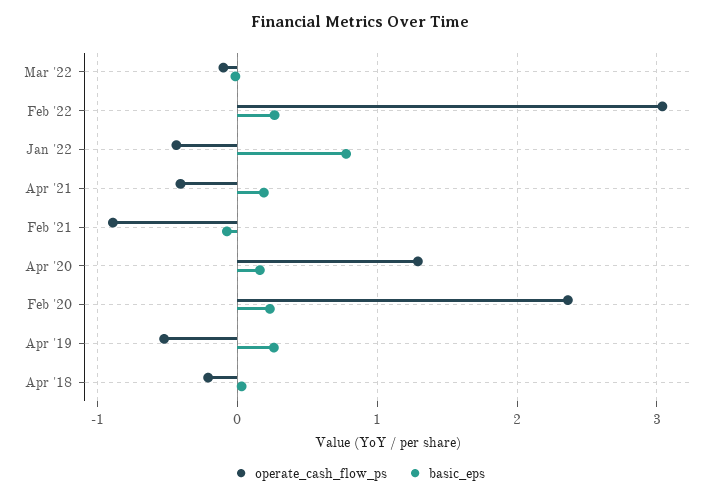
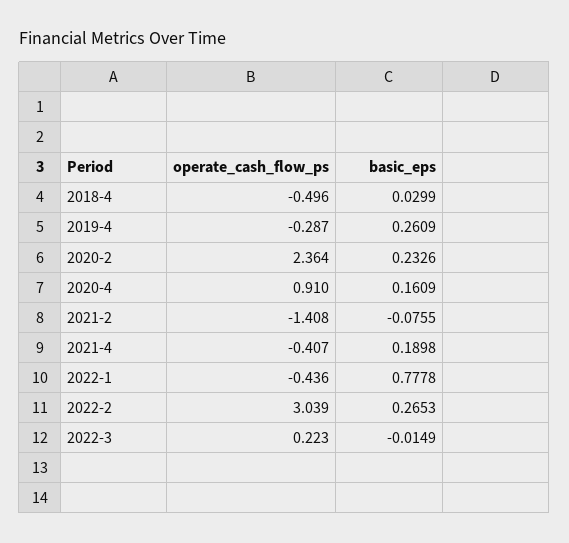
operate_cash_flow_ps, Mar '22: -0.1 -> 0.223
operate_cash_flow_ps, Feb '21: -0.9 -> -1.408
operate_cash_flow_ps, Apr '20: 1.3 -> 0.91
operate_cash_flow_ps, Apr '19: -0.5 -> -0.287
operate_cash_flow_ps, Apr '18: -0.2 -> -0.496

